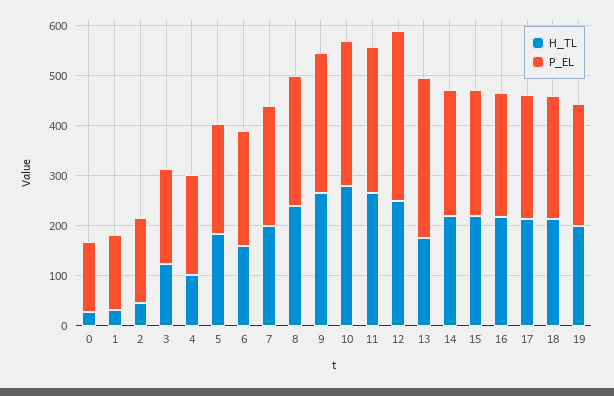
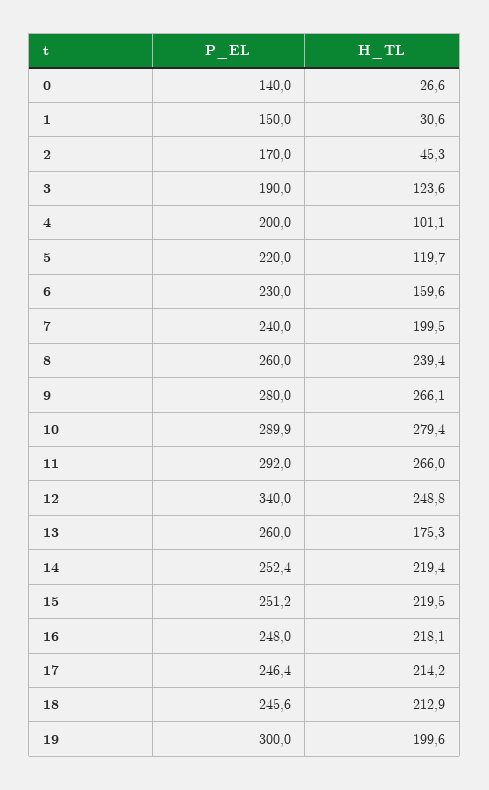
H_TL, 5: 180 -> 119.7
P_EL, 13: 320 -> 260
P_EL, 19: 240 -> 300

